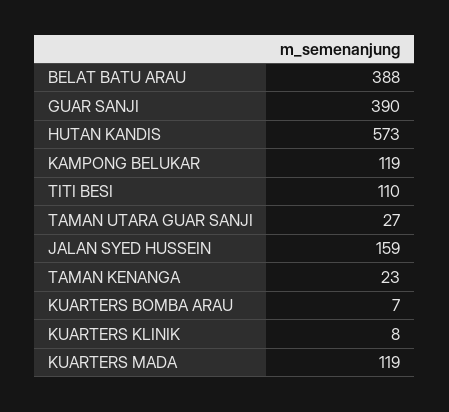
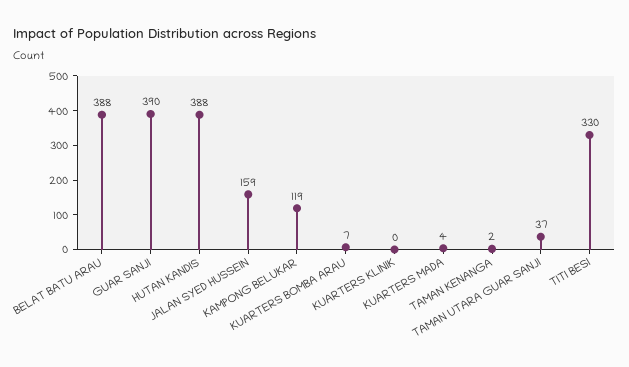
HUTAN KANDIS: 573 -> 388
TITI BESI: 110 -> 330
TAMAN UTARA GUAR SANJI: 27 -> 37
TAMAN KENANGA: 23 -> 2
KUARTERS KLINIK: 8 -> 0
KUARTERS MADA: 119 -> 4

